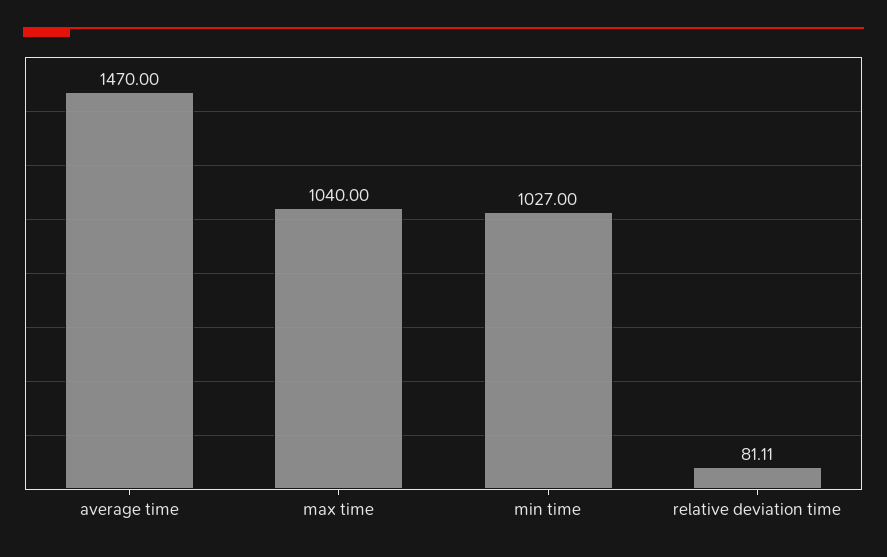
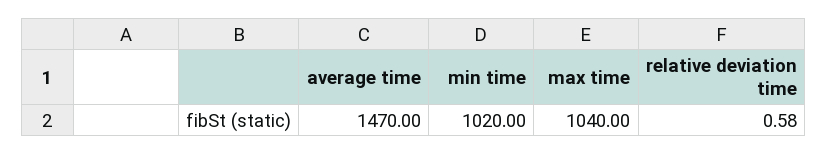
min time: 1027 -> 1020
relative deviation time: 81.11 -> 0.58

